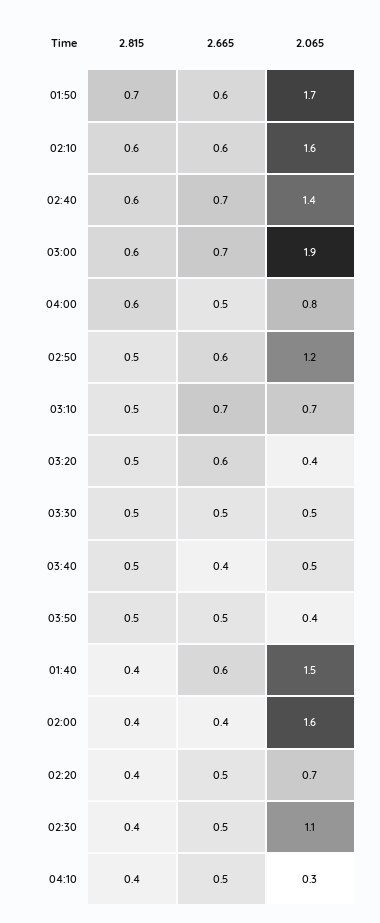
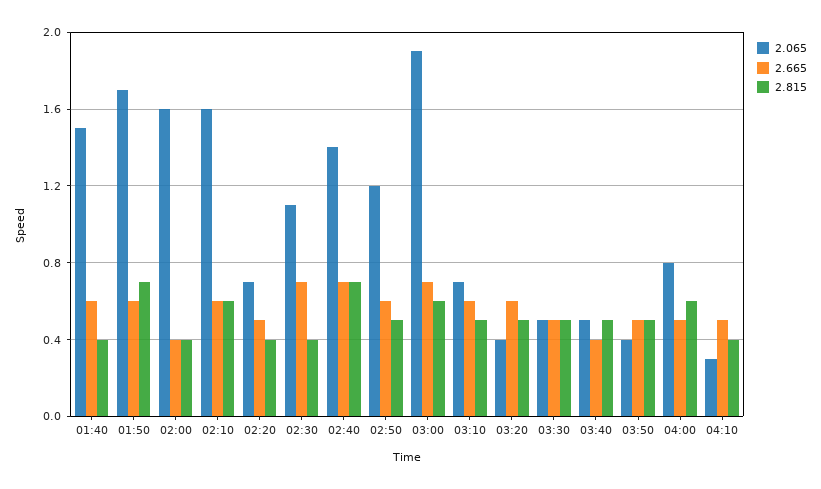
2.815, 02:40: 0.6 -> 0.7
2.665, 03:10: 0.7 -> 0.6
2.665, 02:30: 0.5 -> 0.7

